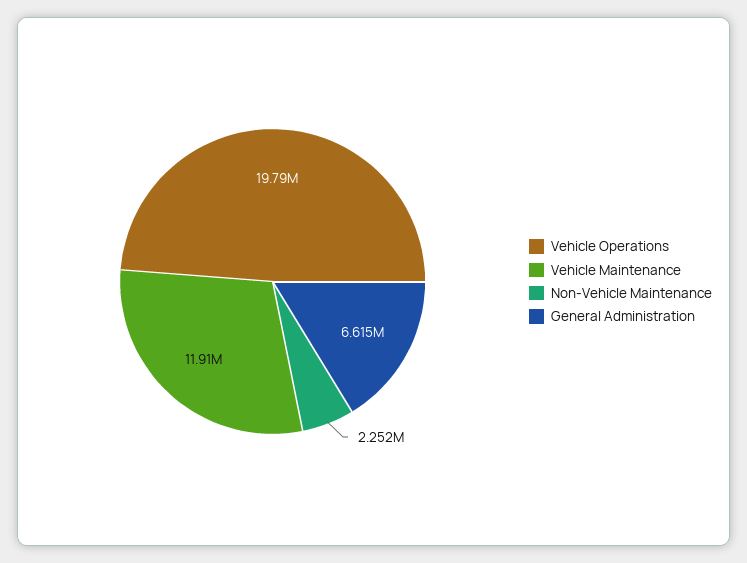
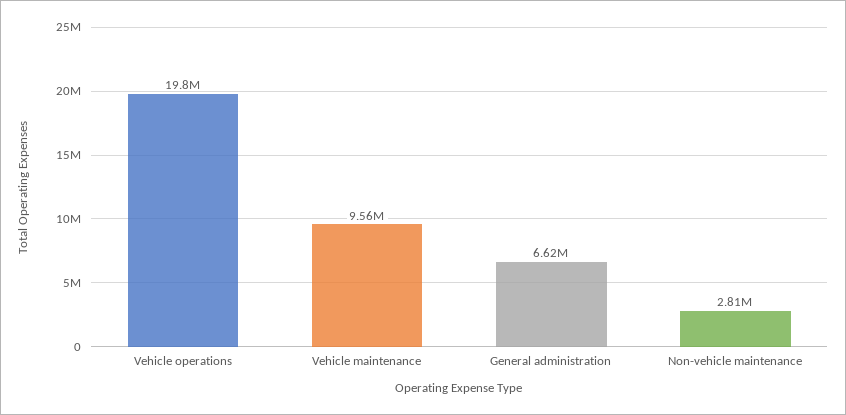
Vehicle Maintenance: 11910000 -> 9560000
Non-Vehicle Maintenance: 2252000 -> 2810000

